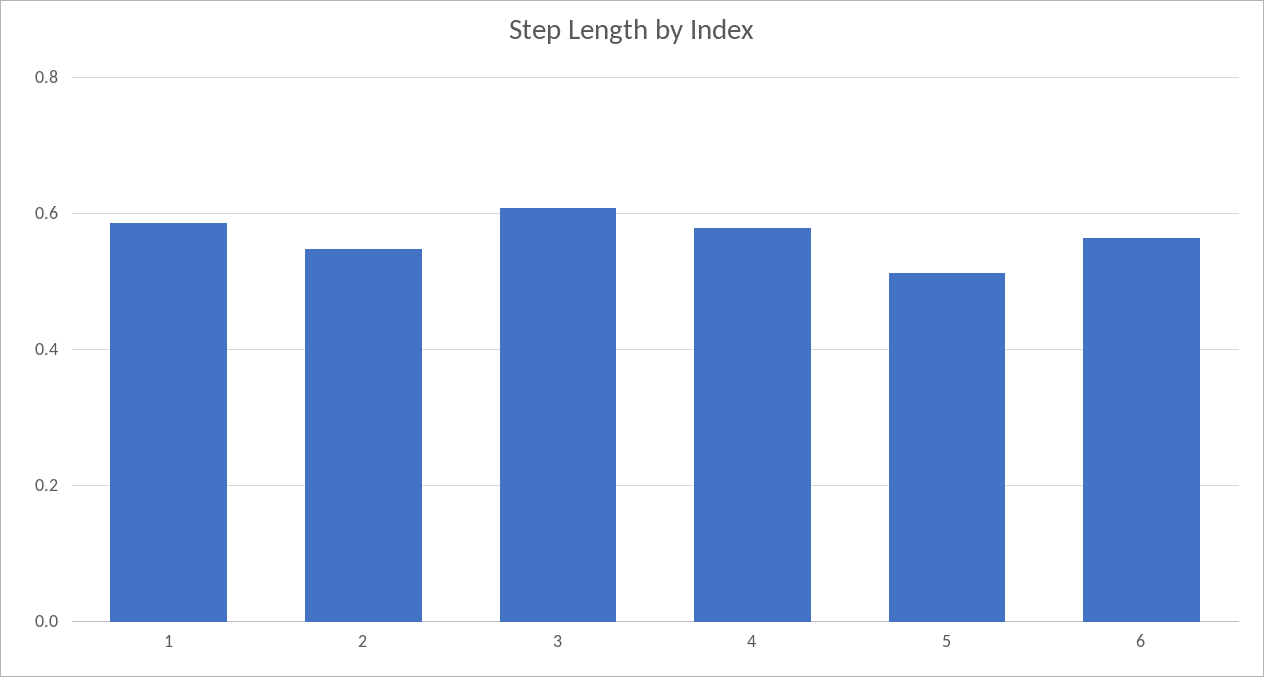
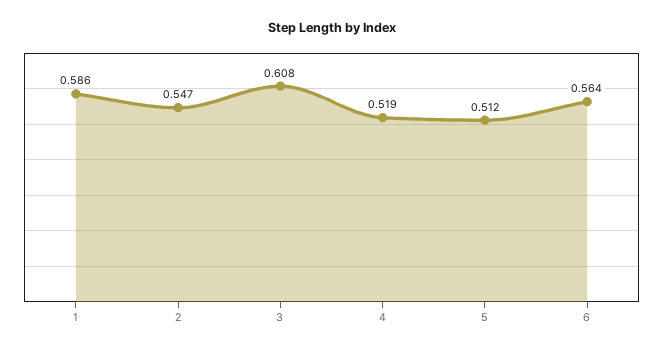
4: 0.58 -> 0.519

